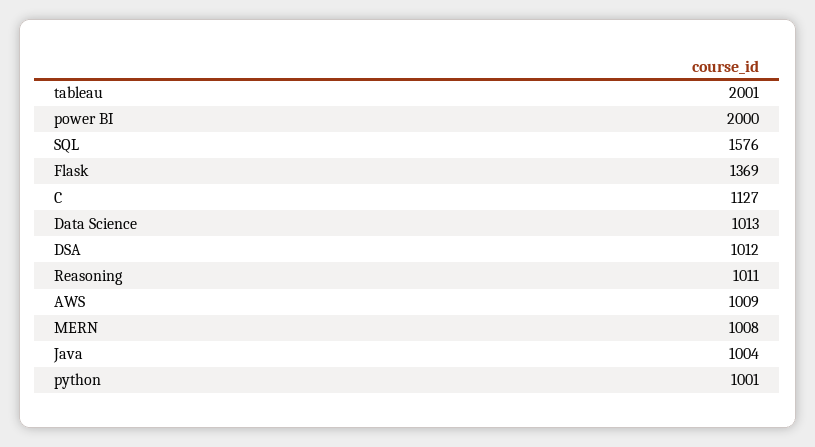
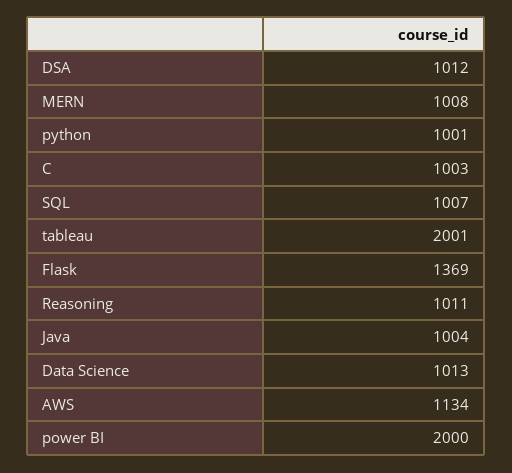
SQL: 1576 -> 1007
C: 1127 -> 1003
AWS: 1009 -> 1134

